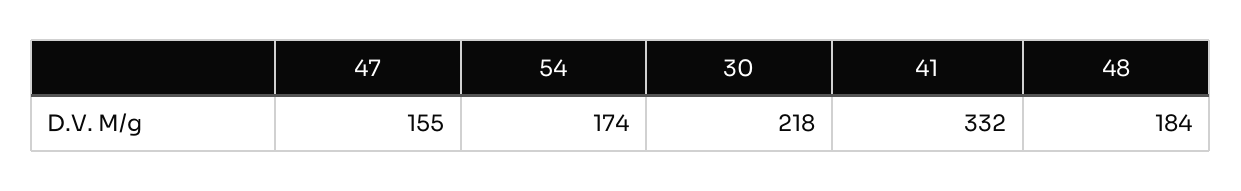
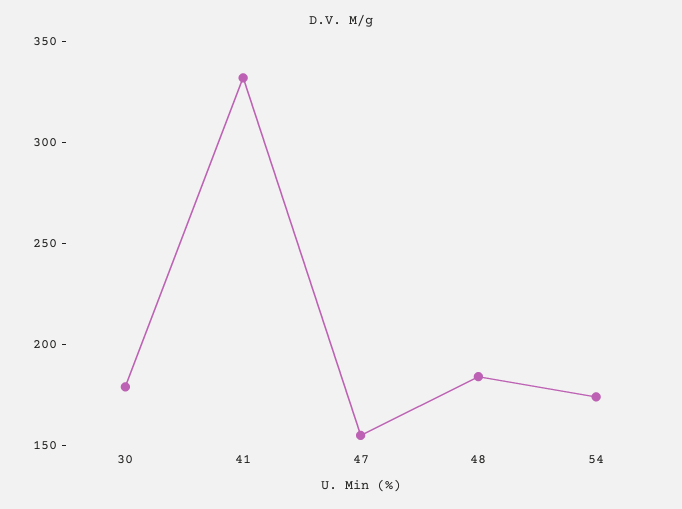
30: 218 -> 180

